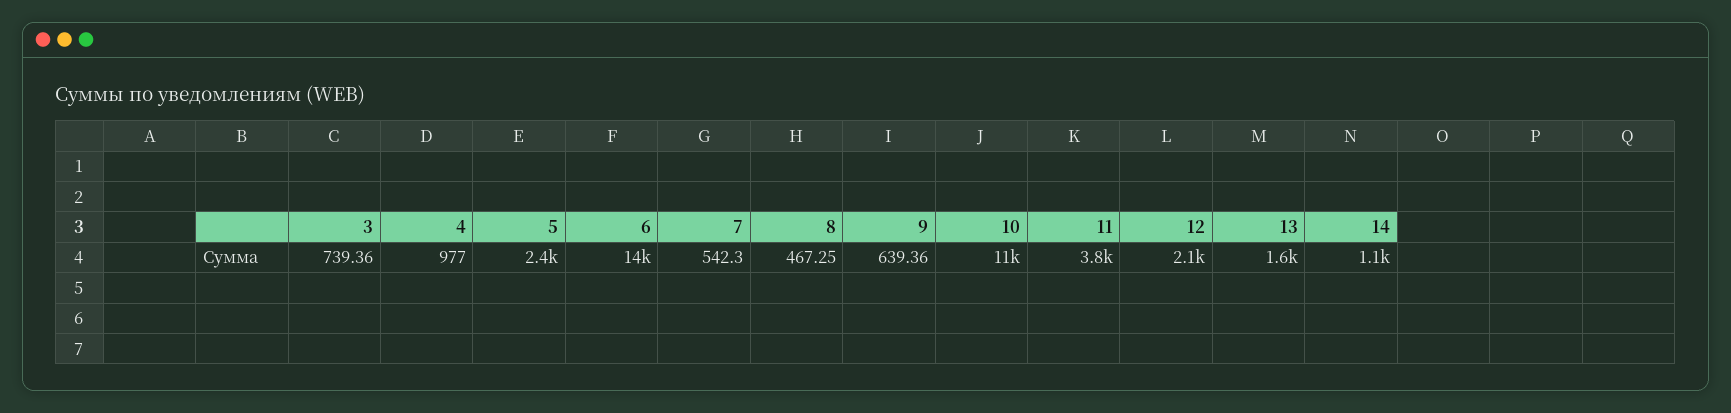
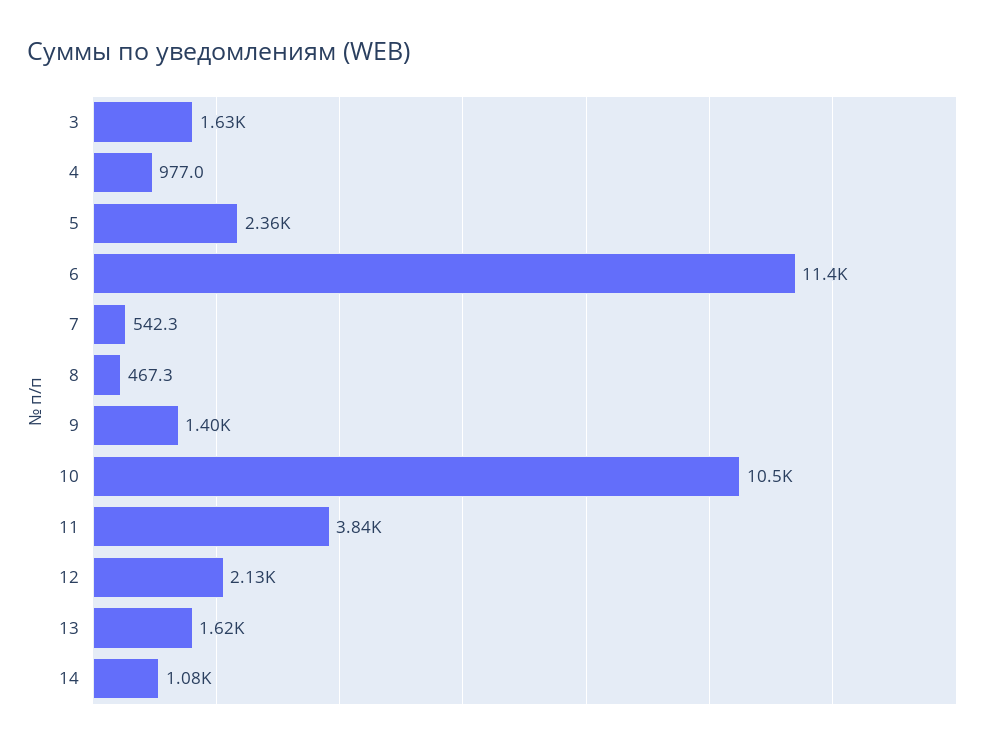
3: 739.36 -> 1630
6: 14000 -> 11400
9: 639.36 -> 1400

